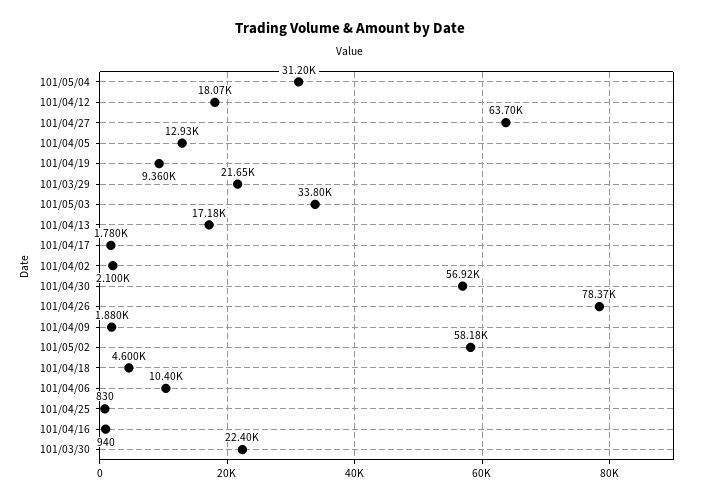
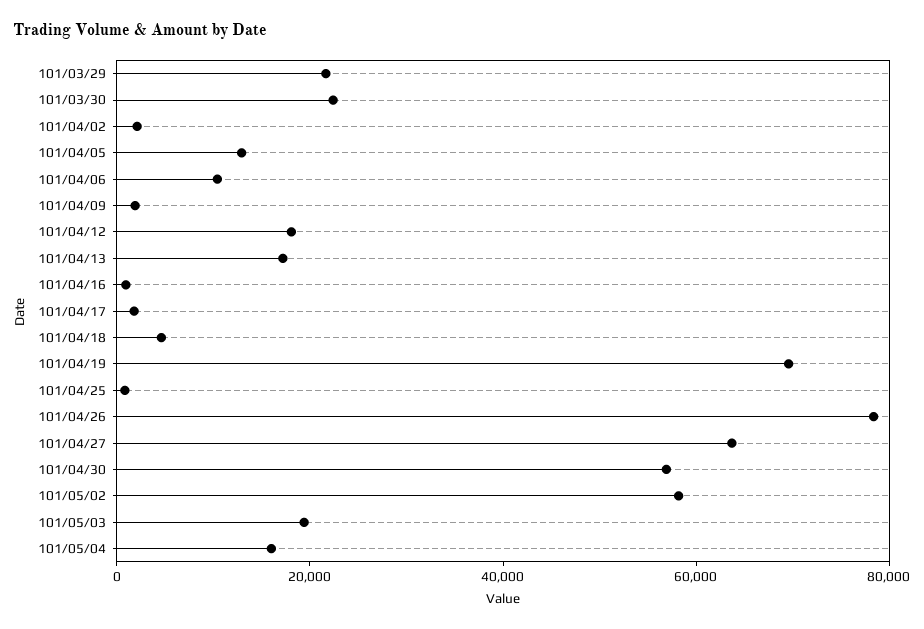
101/05/04: 31200 -> 15000
101/04/19: 9360 -> 70000
101/05/03: 33800 -> 20000

